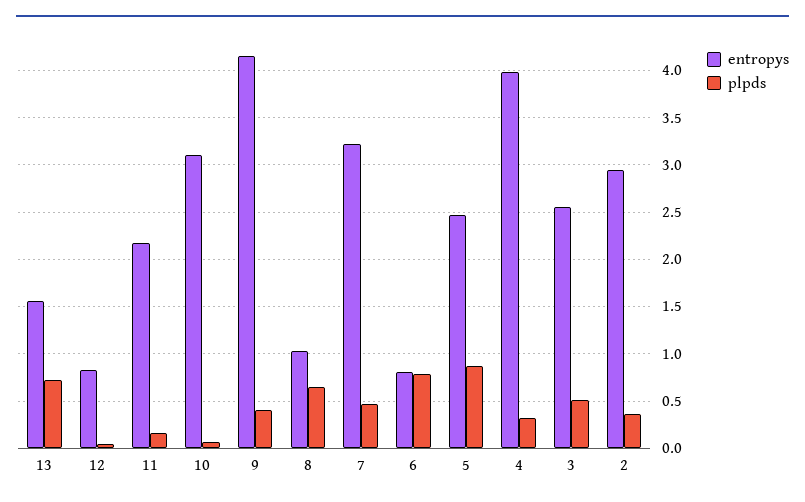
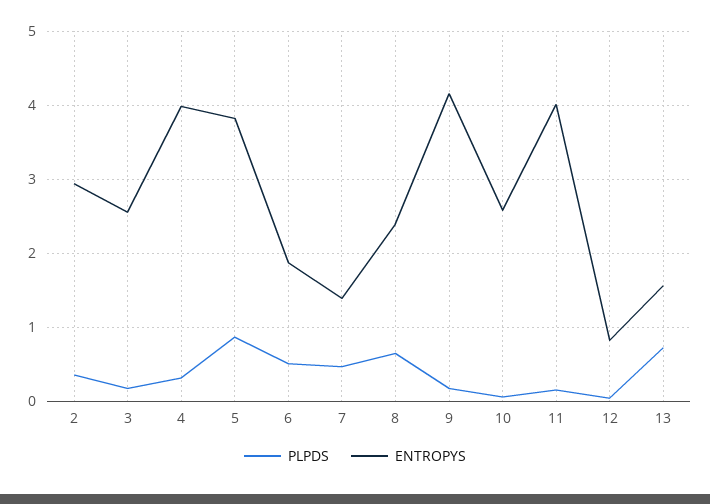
entropys, 11: 2.2 -> 4
entropys, 10: 3.1 -> 2.6
plpds, 9: 0.4 -> 0.2
entropys, 8: 1 -> 2.4
entropys, 7: 3.2 -> 1.4
entropys, 6: 0.8 -> 1.9
plpds, 6: 0.8 -> 0.5
entropys, 5: 2.5 -> 3.8
plpds, 3: 0.5 -> 0.2

